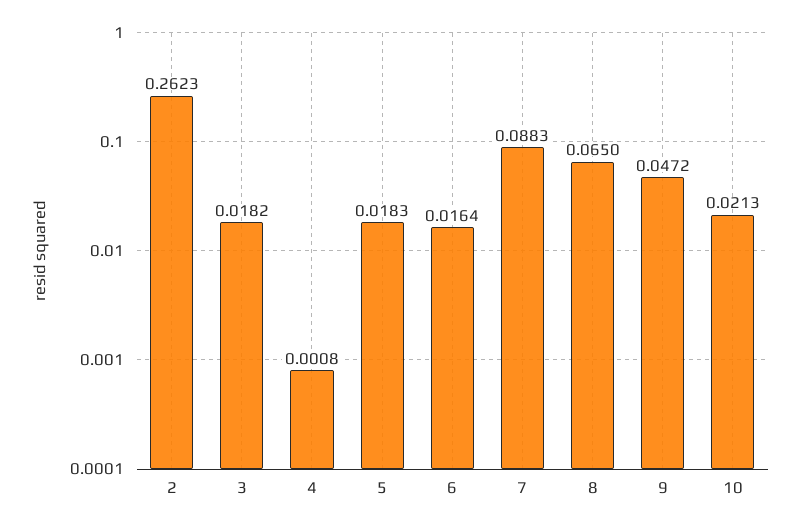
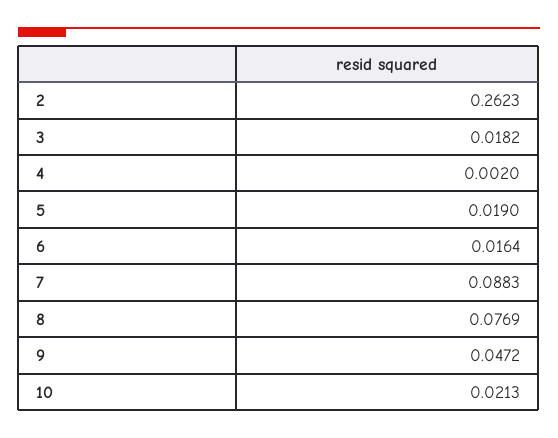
4: 0.0008 -> 0.002
5: 0.0183 -> 0.019
8: 0.065 -> 0.0769

